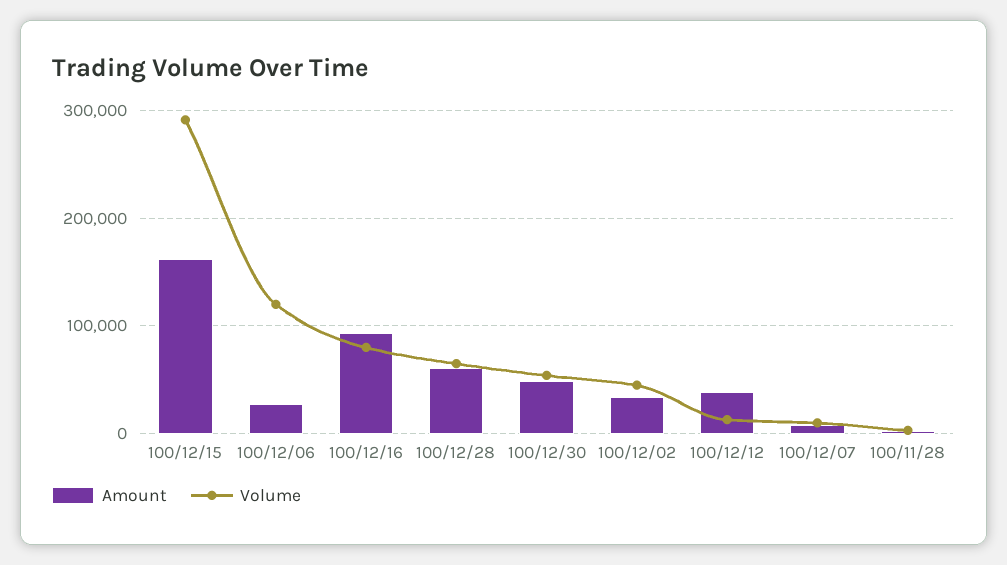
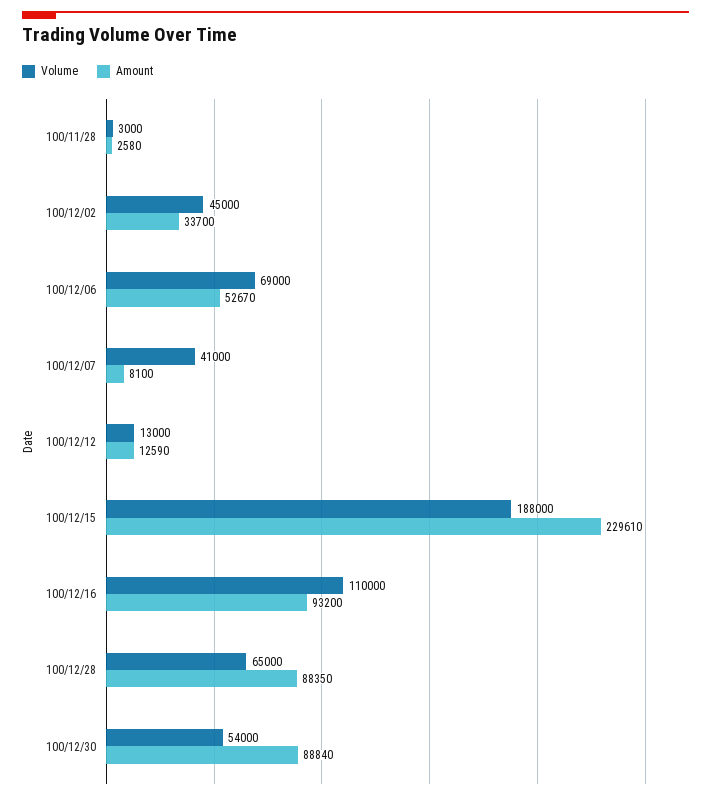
Amount, 100/12/15: 160000 -> 229610
Volume, 100/12/15: 290000 -> 188000
Amount, 100/12/06: 30000 -> 52670
Volume, 100/12/06: 120000 -> 69000
Volume, 100/12/16: 80000 -> 110000
Amount, 100/12/28: 60000 -> 88350
Amount, 100/12/30: 50000 -> 88840
Amount, 100/12/12: 40000 -> 12590
Volume, 100/12/07: 10000 -> 41000

